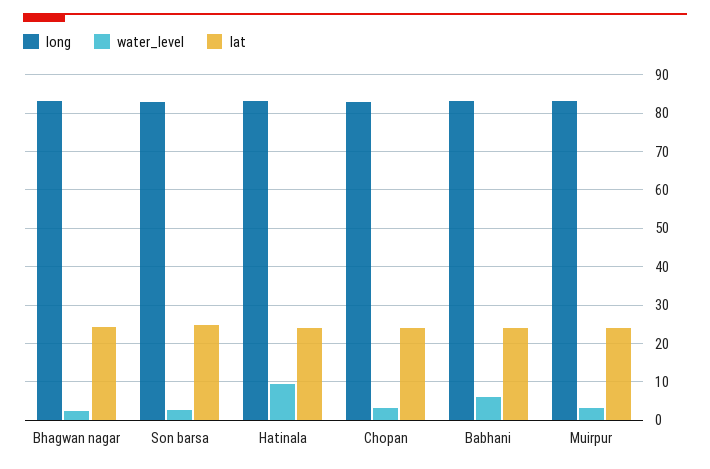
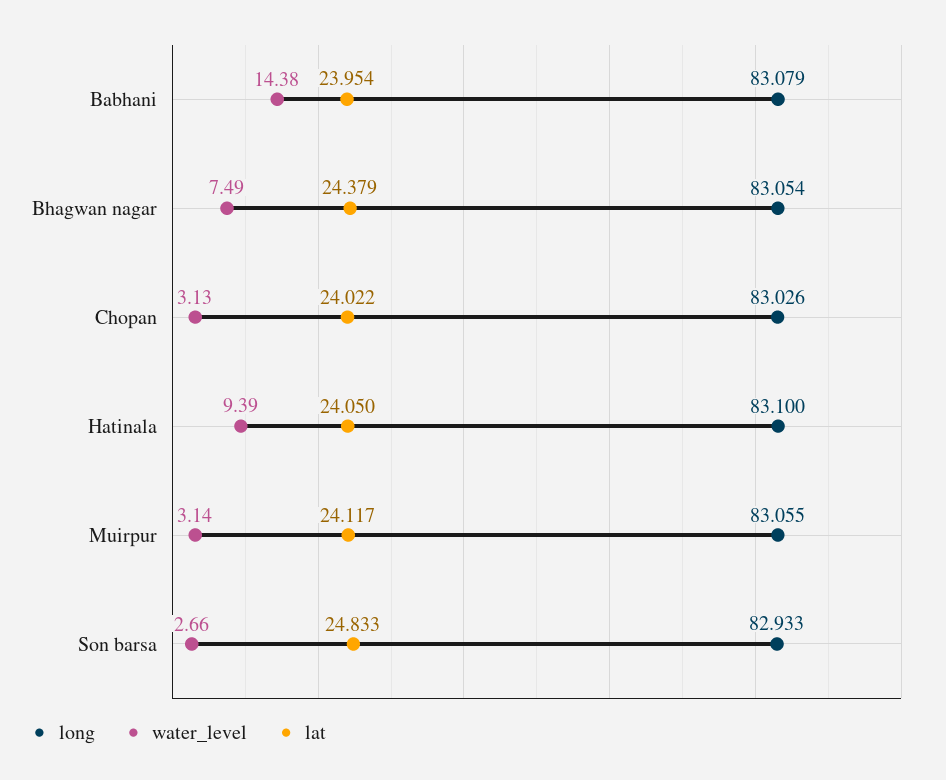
water_level, Bhagwan nagar: 2 -> 7.49
water_level, Babhani: 6 -> 14.38

